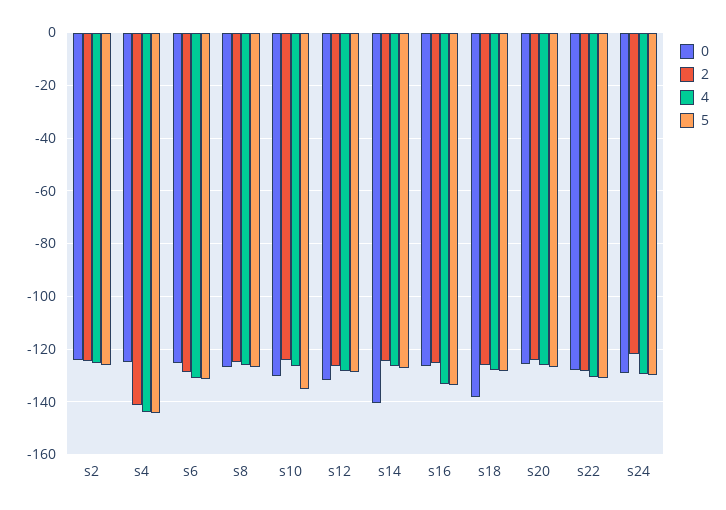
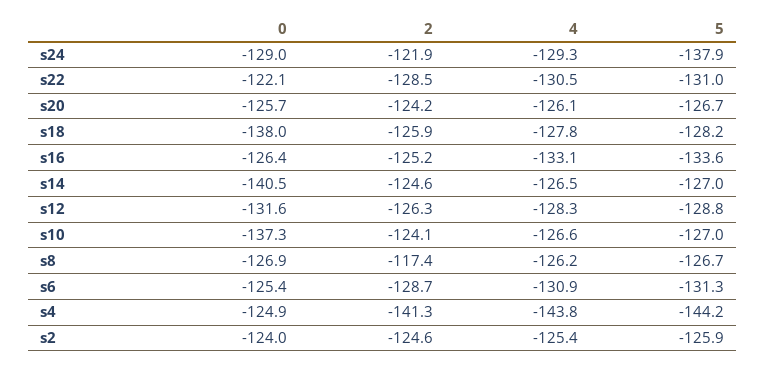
2, s8: -125 -> -117.4
0, s10: -130 -> -137.3
5, s10: -135 -> -127
0, s22: -127.5 -> -122.1
5, s24: -130 -> -137.9

